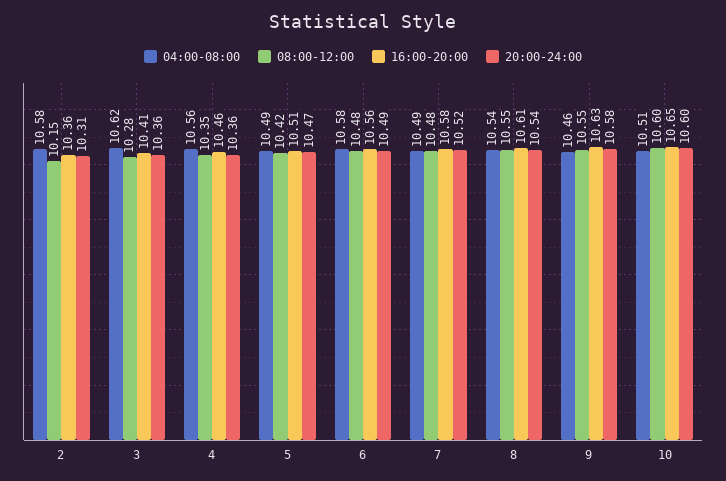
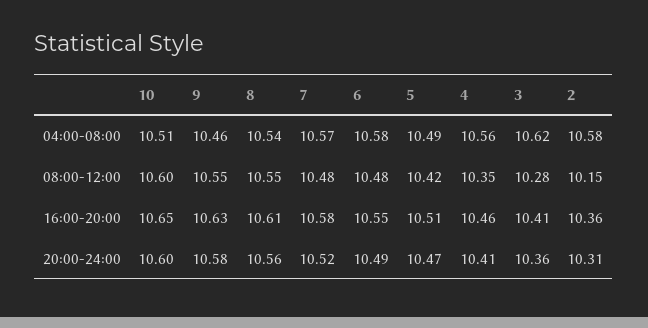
20:00-24:00, 4: 10.36 -> 10.41
16:00-20:00, 6: 10.56 -> 10.55
04:00-08:00, 7: 10.49 -> 10.57
20:00-24:00, 8: 10.54 -> 10.56

